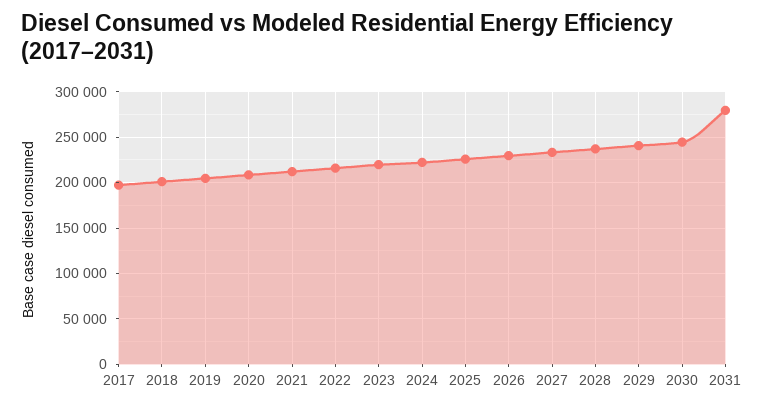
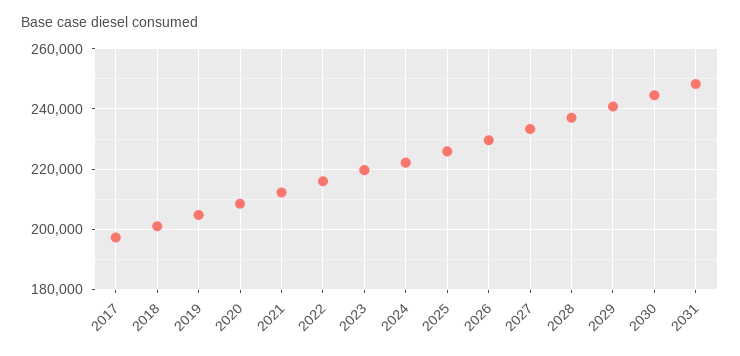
2031: 280000 -> 248000

